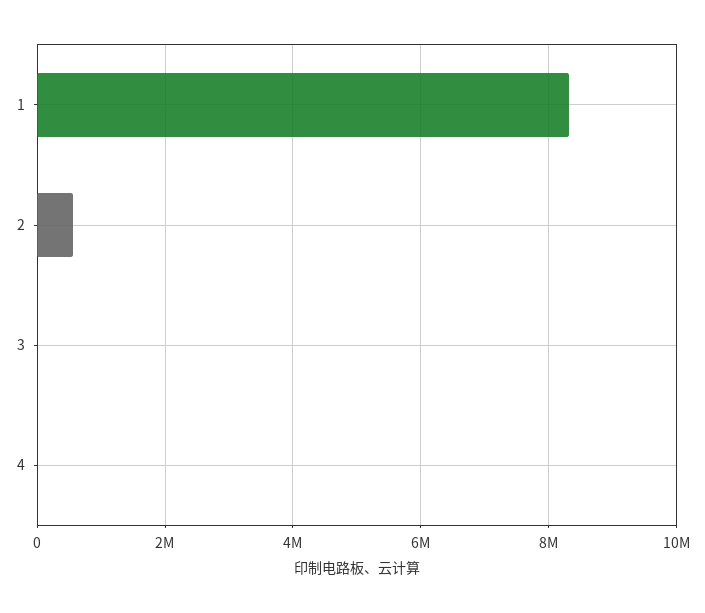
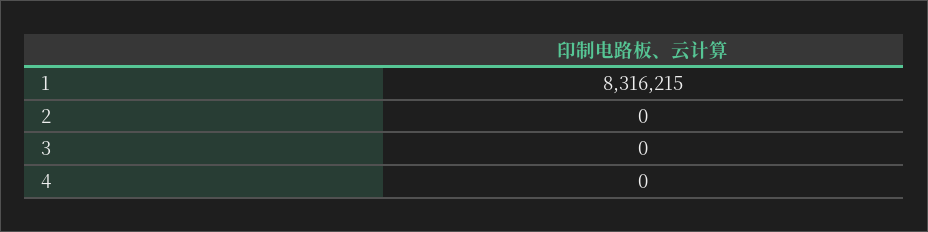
2: 600000 -> 0

